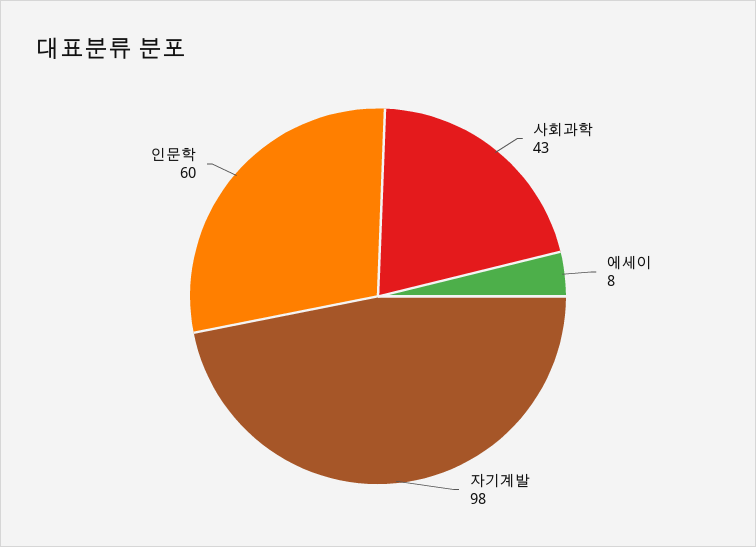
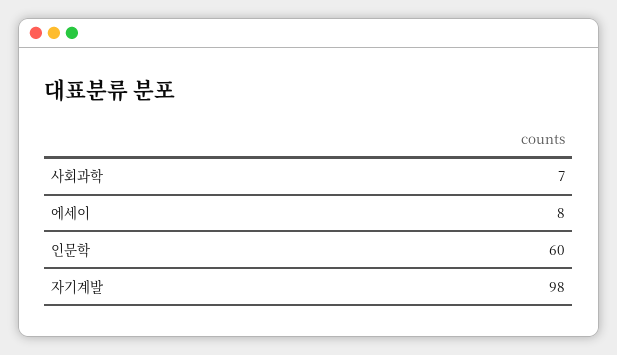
사회과학: 43 -> 7

